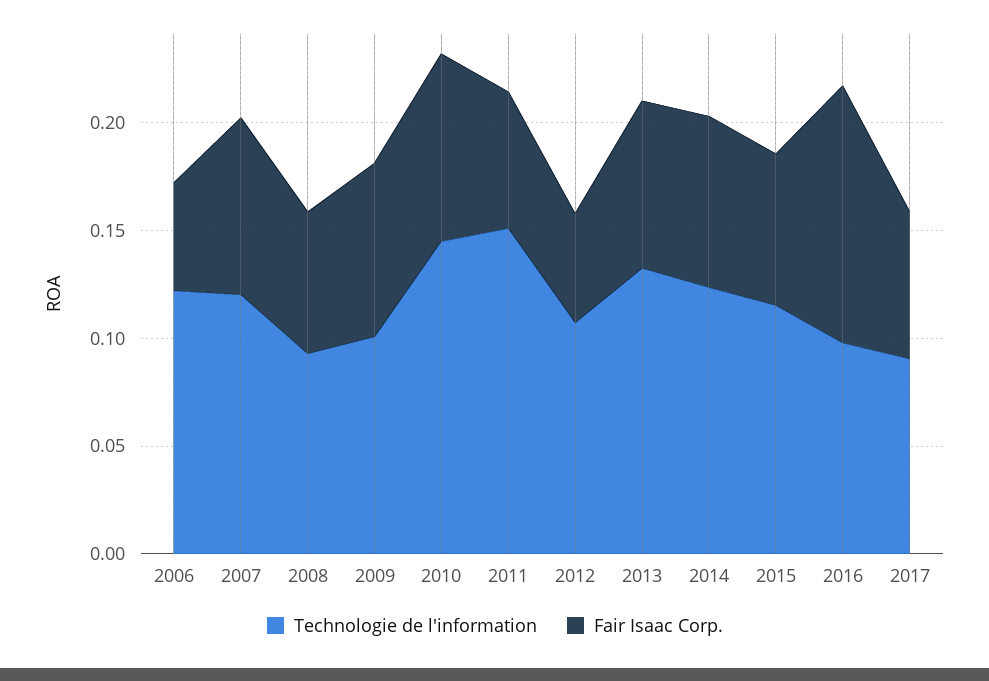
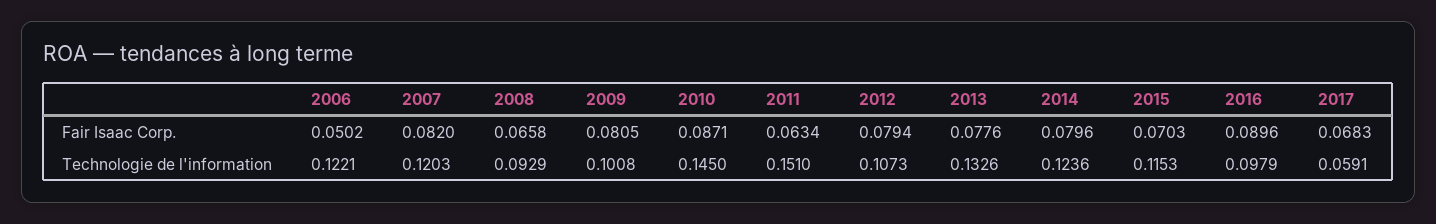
Fair Isaac Corp., 2012: 0.05 -> 0.0794
Fair Isaac Corp., 2016: 0.12 -> 0.0896
Technologie de l'information, 2017: 0.09 -> 0.0591

